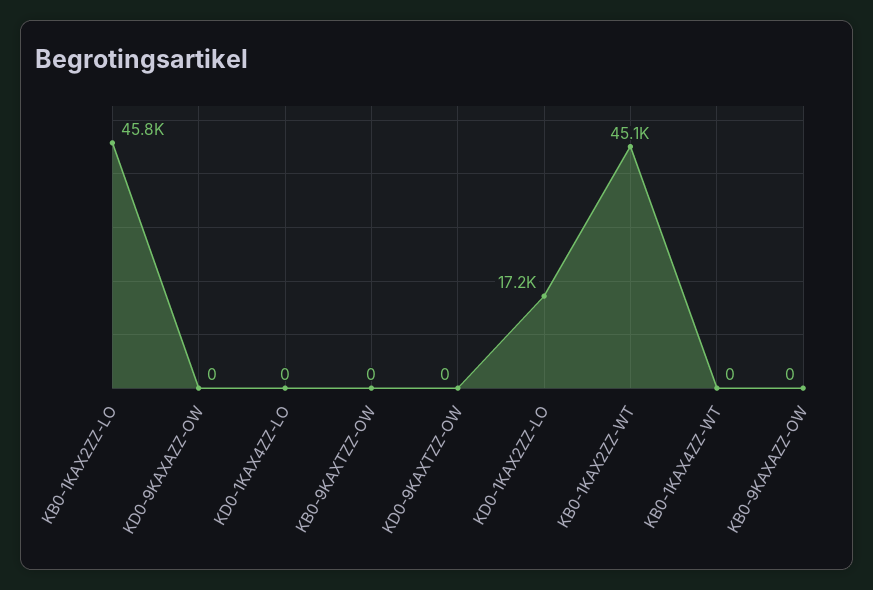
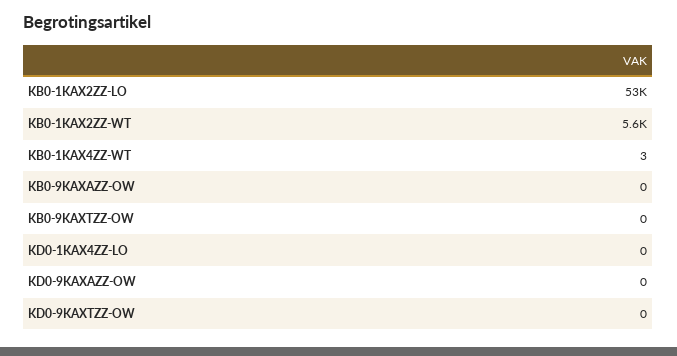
KB0-1KAX2ZZ-LO: 45800 -> 53000
KD0-1KAX2ZZ-LO: 17200 -> none
KB0-1KAX2ZZ-WT: 45100 -> 5600
KB0-1KAX4ZZ-WT: 0 -> 3

